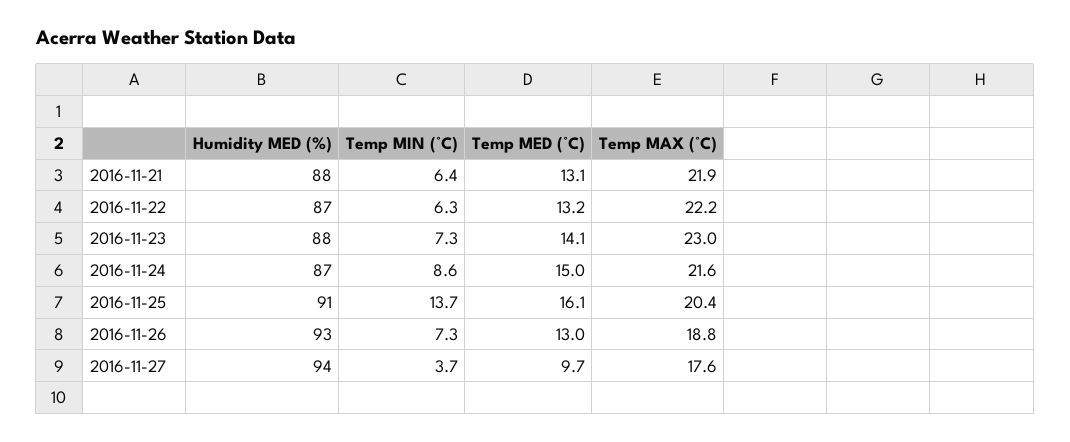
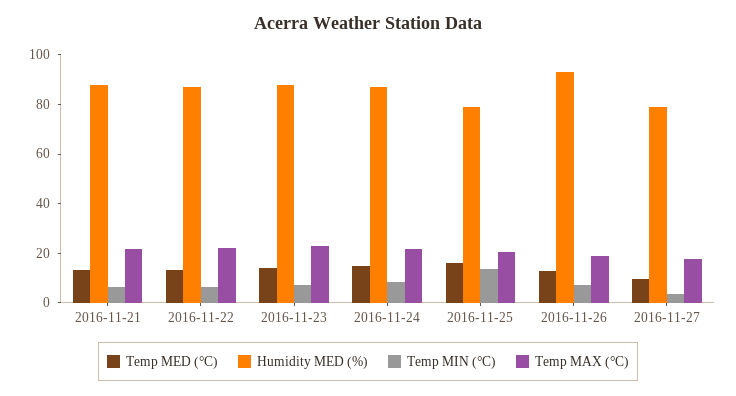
Humidity MED (%), 2016-11-25: 91 -> 80
Humidity MED (%), 2016-11-27: 94 -> 80

